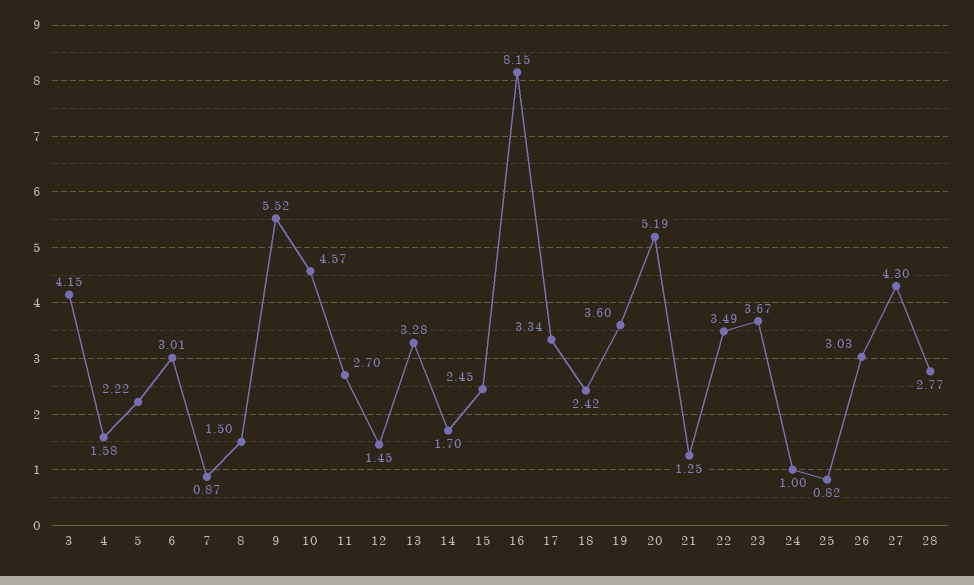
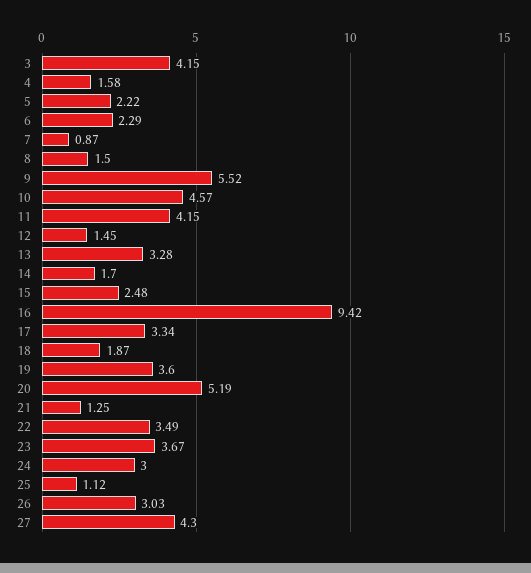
6: 3.01 -> 2.29
11: 2.7 -> 4.15
15: 2.45 -> 2.48
16: 8.15 -> 9.42
18: 2.42 -> 1.87
24: 1 -> 3
25: 0.82 -> 1.12
28: 2.77 -> none

